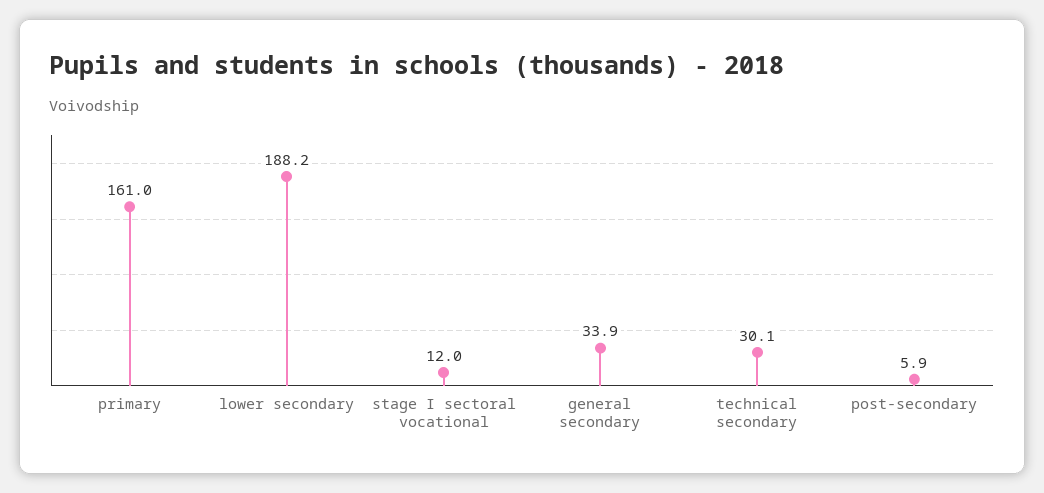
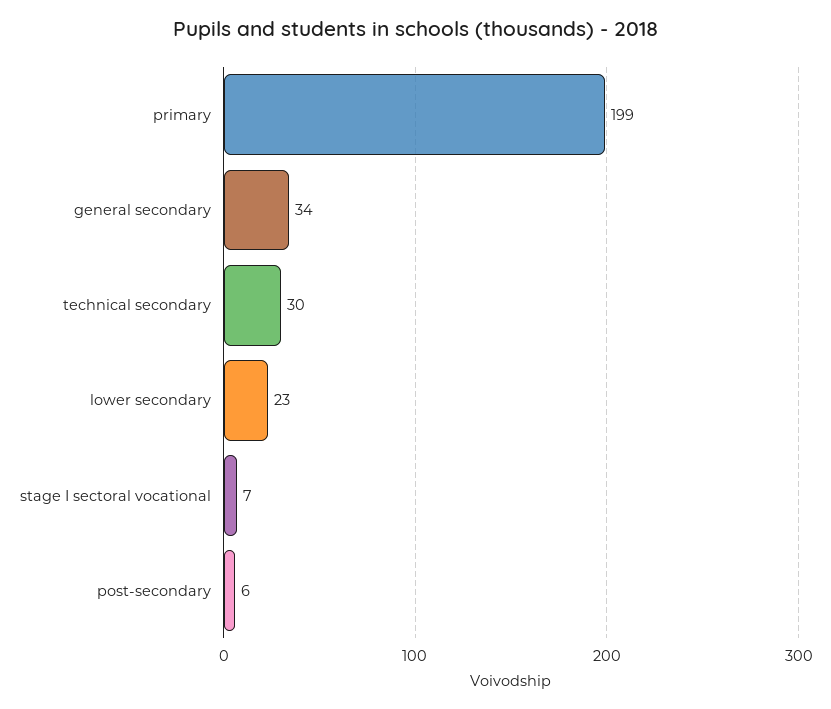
primary: 161 -> 199
lower secondary: 188.2 -> 23
stage I sectoral vocational: 12 -> 7

